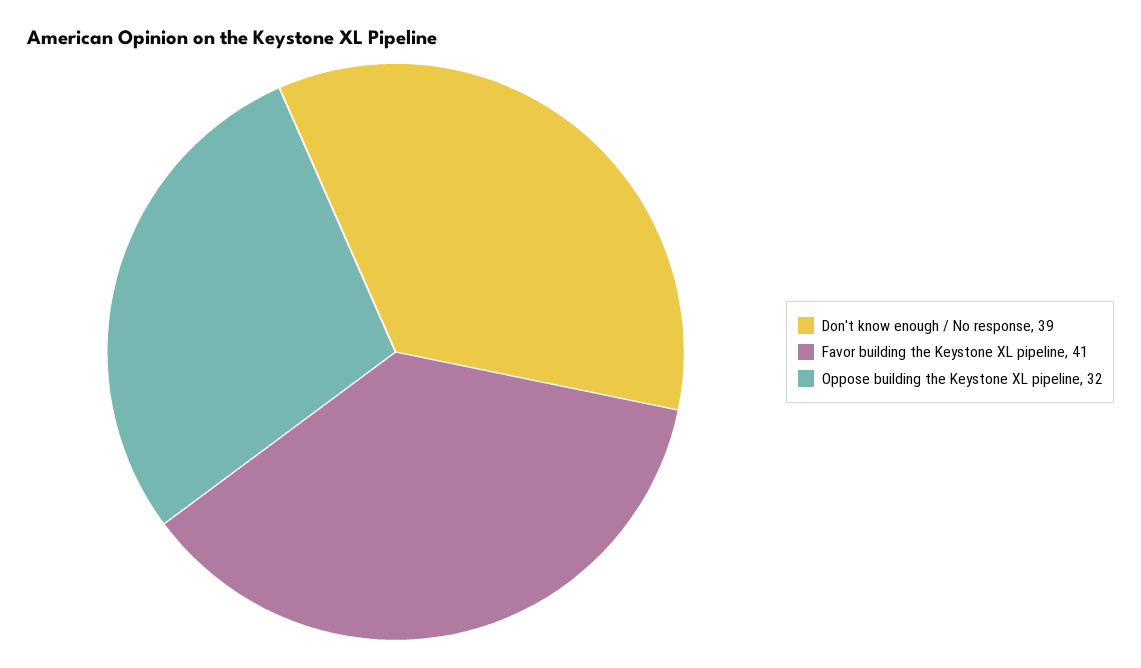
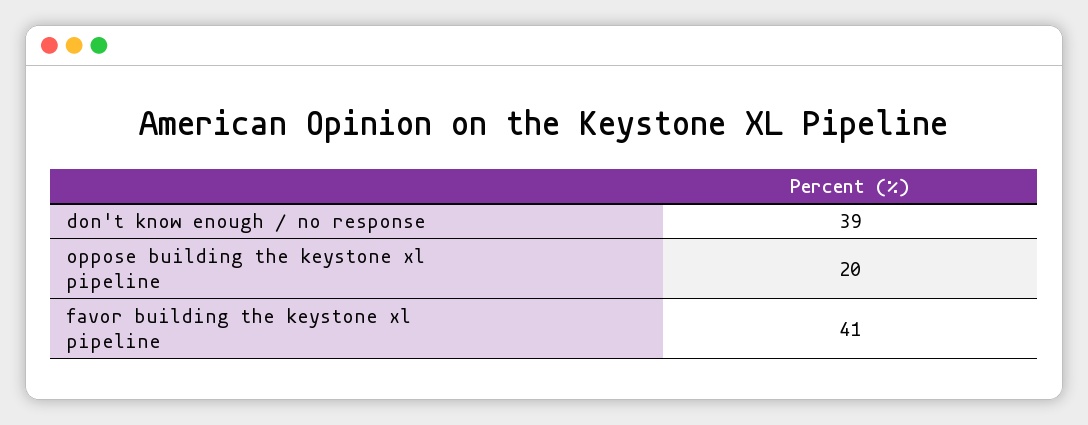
Oppose building the Keystone XL pipeline: 32 -> 20

